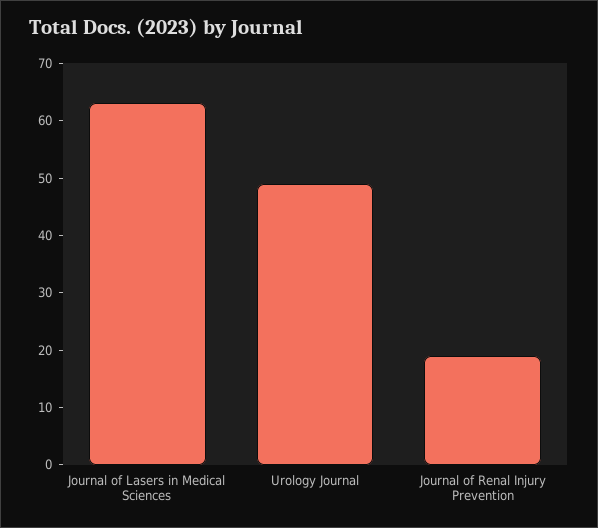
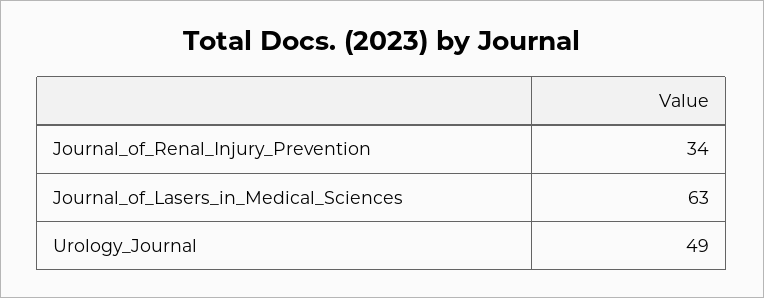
Journal of Renal Injury Prevention: 20 -> 34

